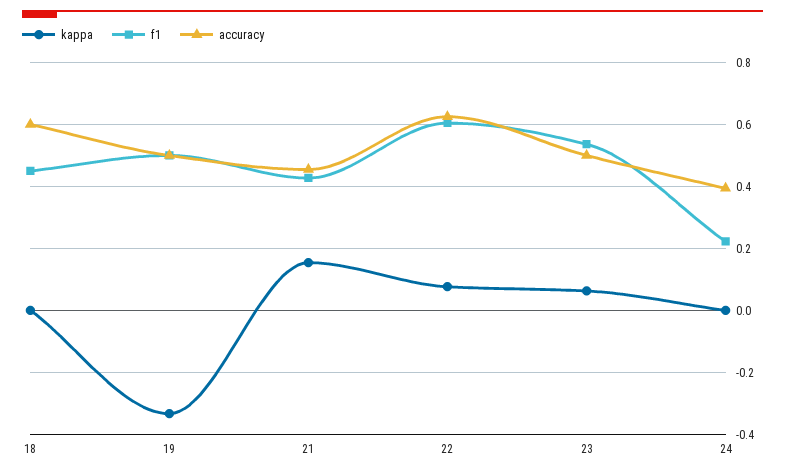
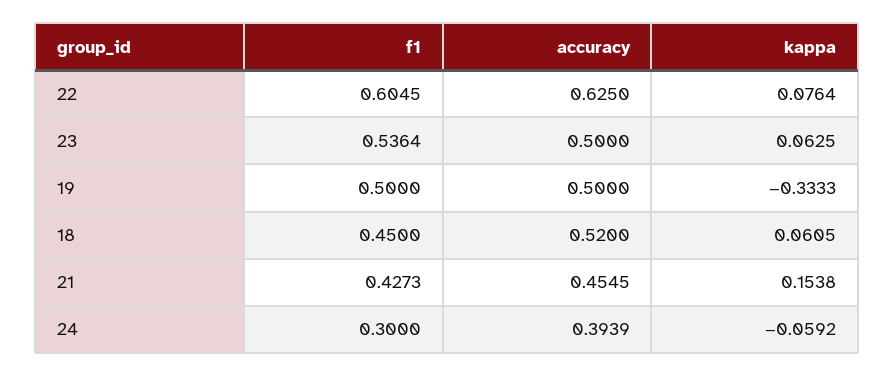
kappa, 18: 0 -> 0.0605
accuracy, 18: 0.6 -> 0.52
kappa, 24: 0 -> -0.0592
f1, 24: 0.22 -> 0.3

